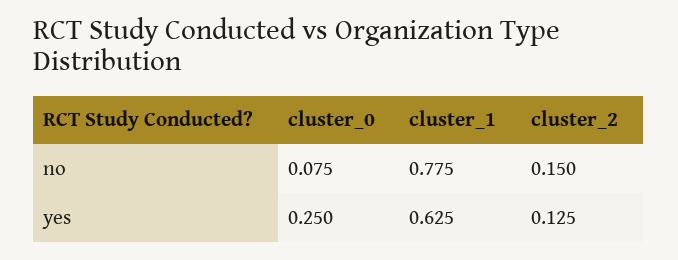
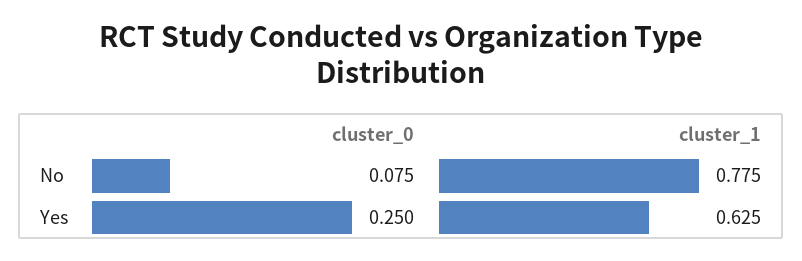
cluster_2, no: 0.15 -> none
cluster_2, yes: 0.125 -> none

